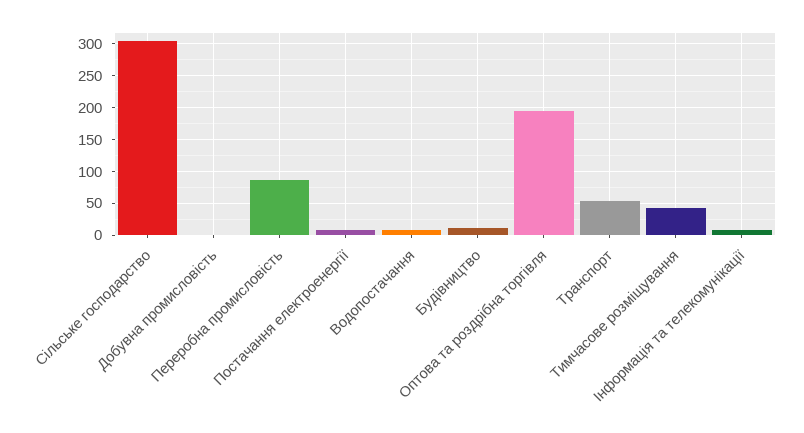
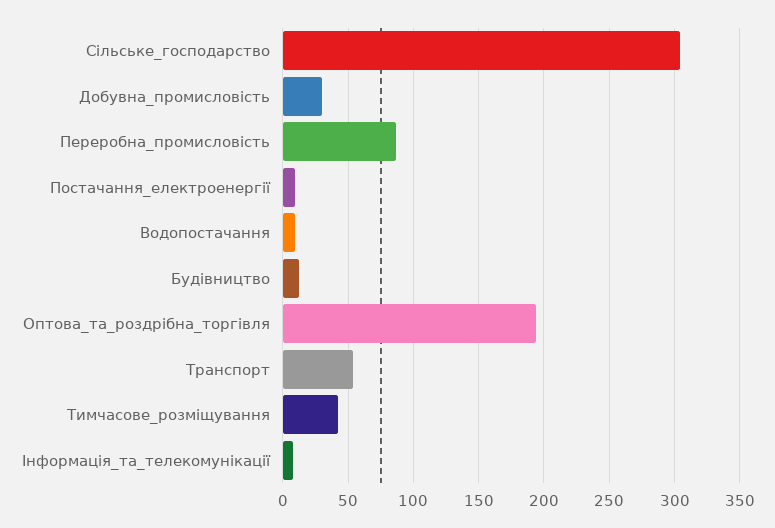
Добувна промисловість: 0 -> 30

